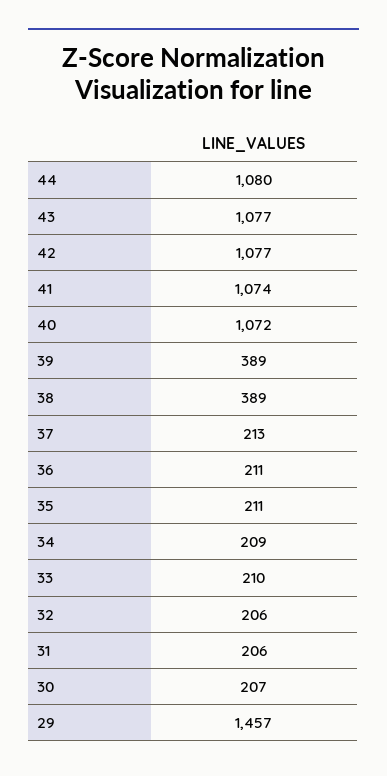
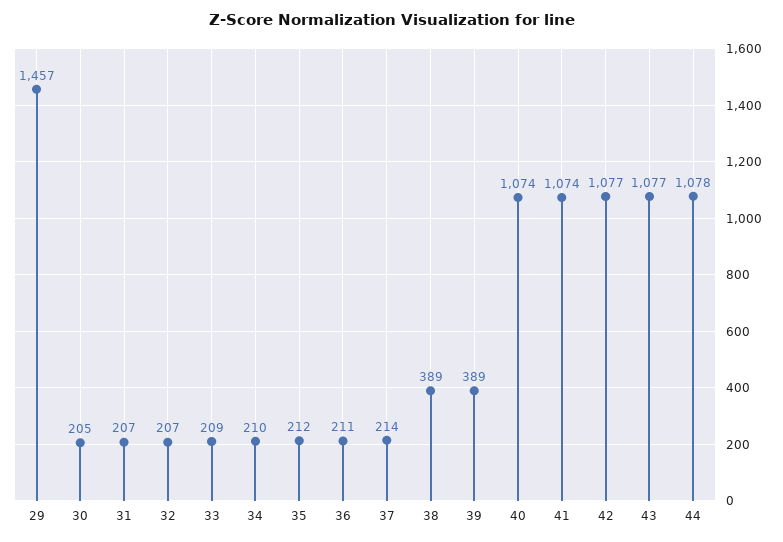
44: 1080 -> 1078
40: 1072 -> 1074
37: 213 -> 214
35: 211 -> 212
34: 209 -> 210
33: 210 -> 209
32: 206 -> 207
31: 206 -> 207
30: 207 -> 205

